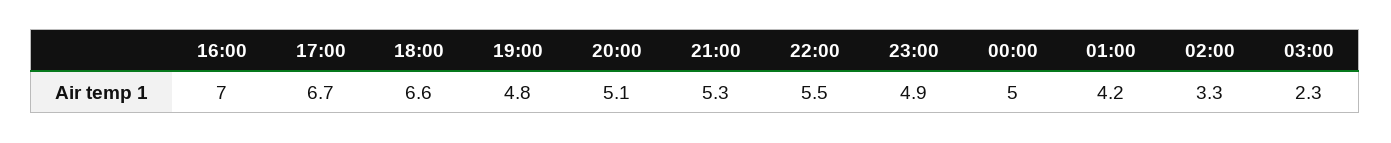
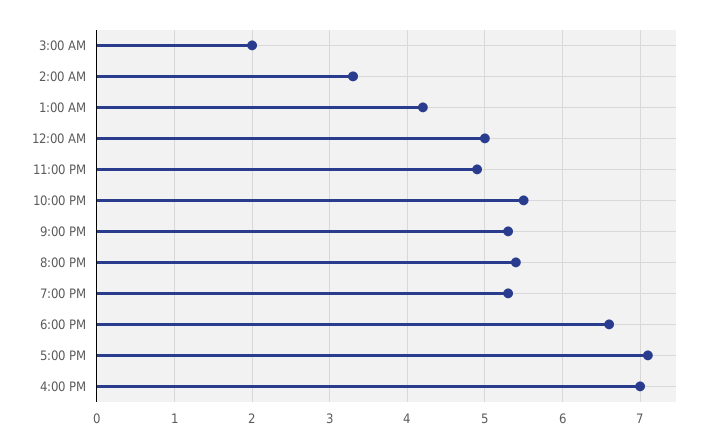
17:00: 6.7 -> 7.1
19:00: 4.8 -> 5.3
20:00: 5.1 -> 5.4
03:00: 2.3 -> 2

